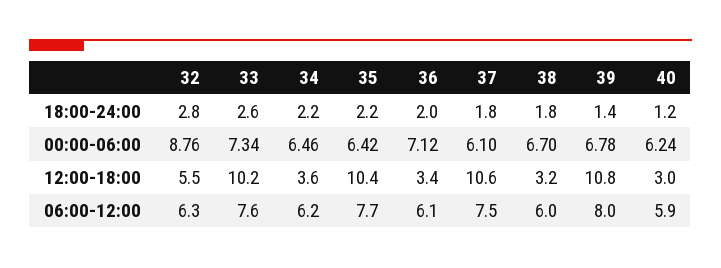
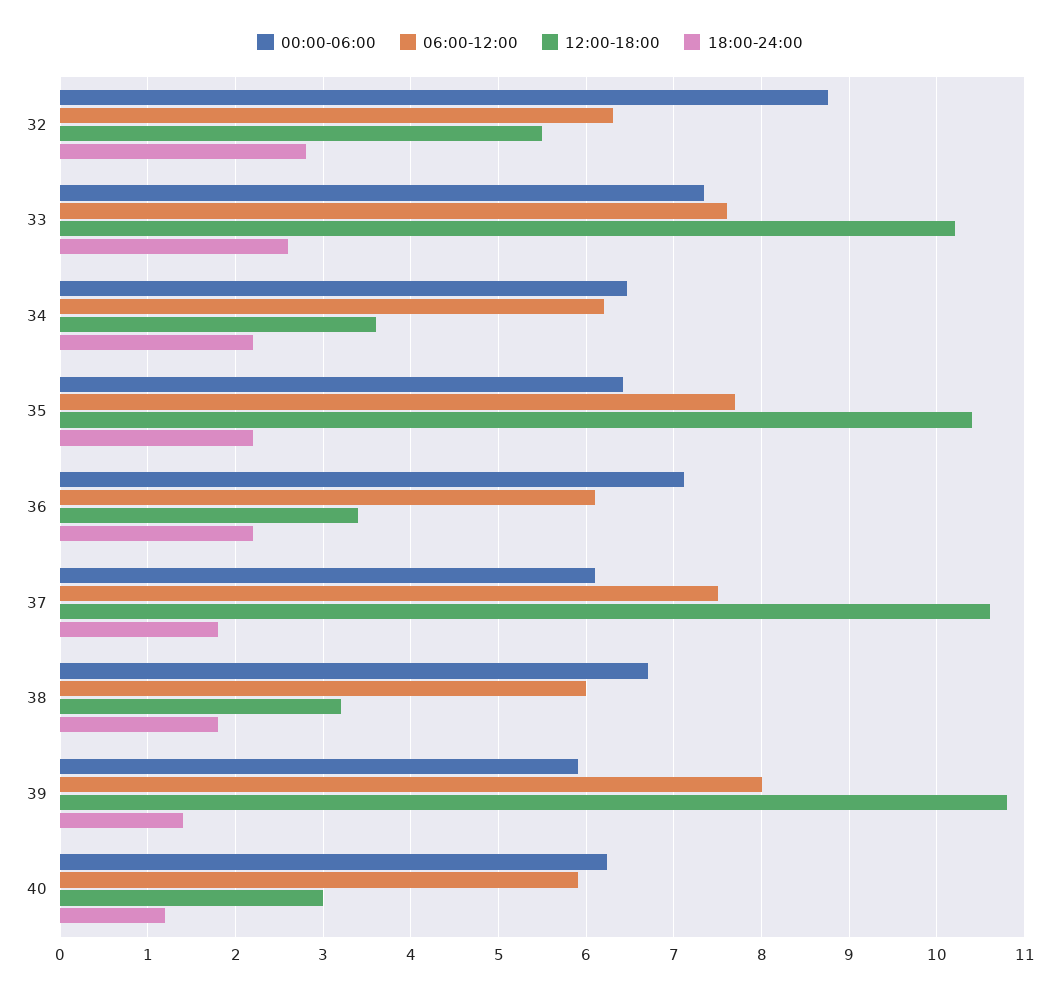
18:00-24:00, 36: 2 -> 2.2
00:00-06:00, 39: 6.78 -> 5.9

